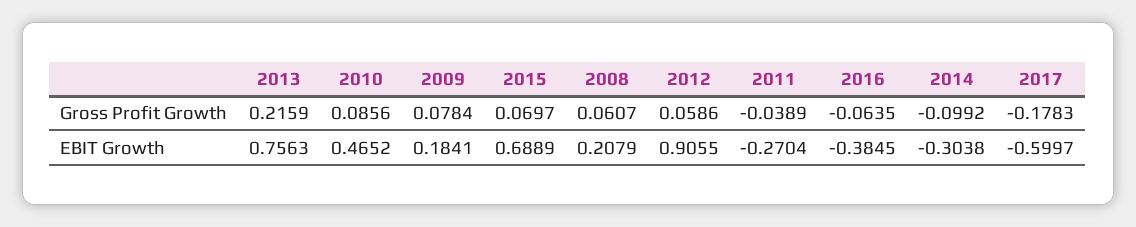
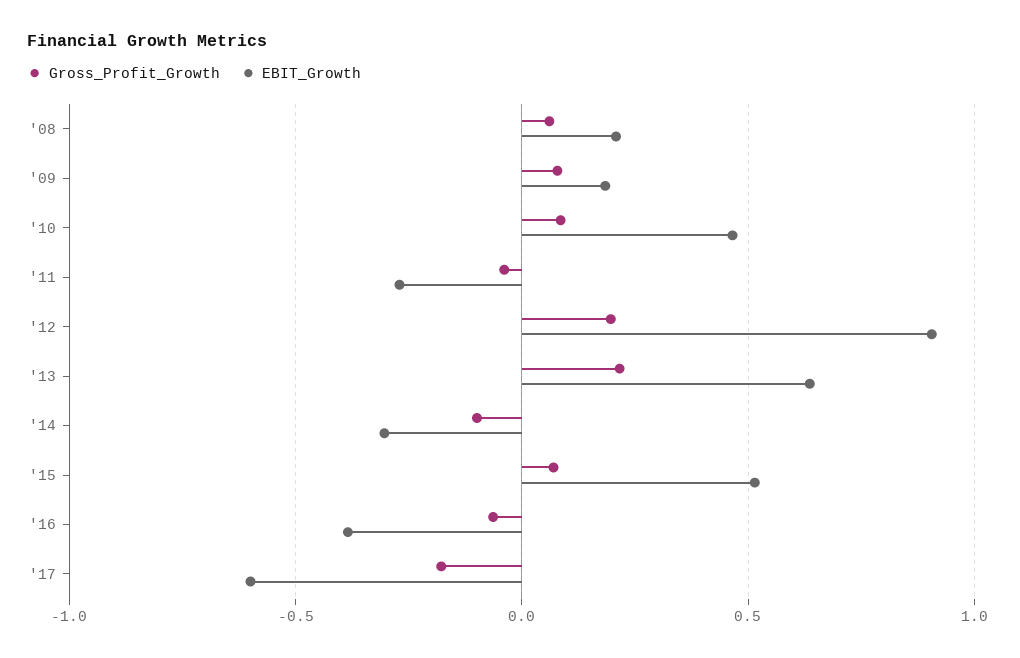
Gross Profit Growth, 2012: 0.0586 -> 0.2
EBIT Growth, 2013: 0.7563 -> 0.65
EBIT Growth, 2015: 0.6889 -> 0.5

